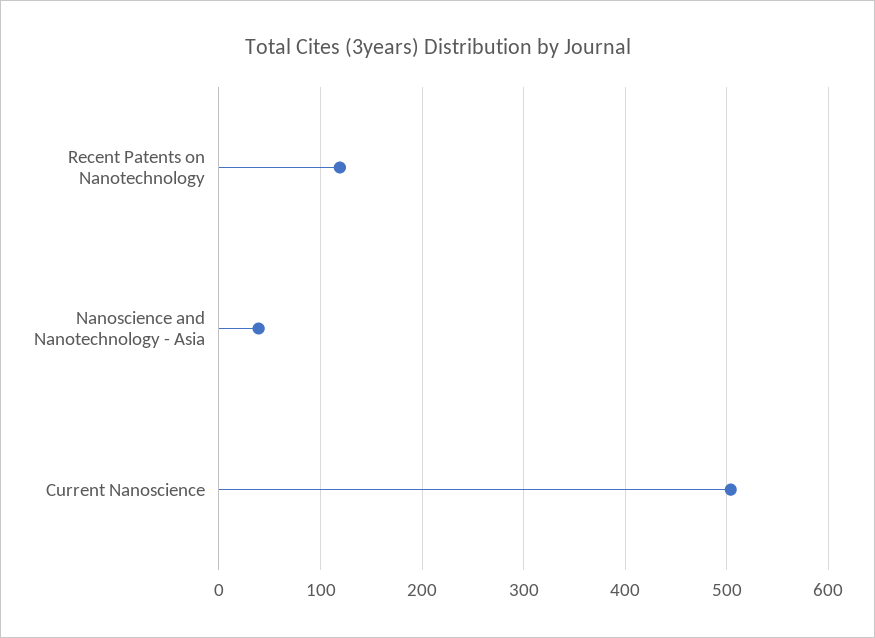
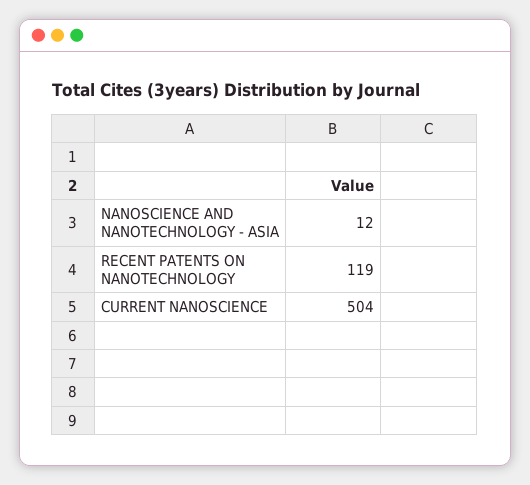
Nanoscience and Nanotechnology - Asia: 40 -> 12

